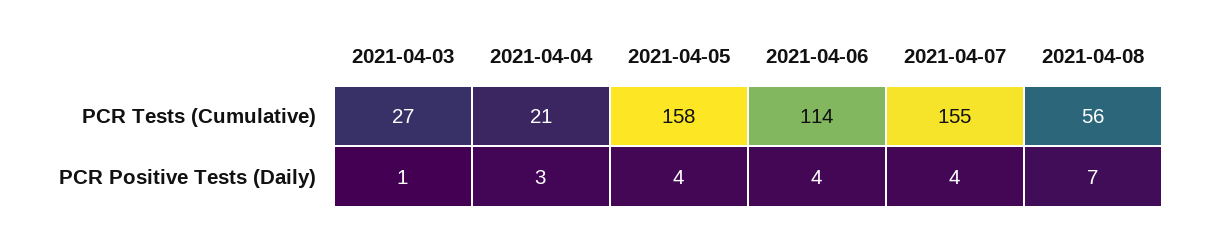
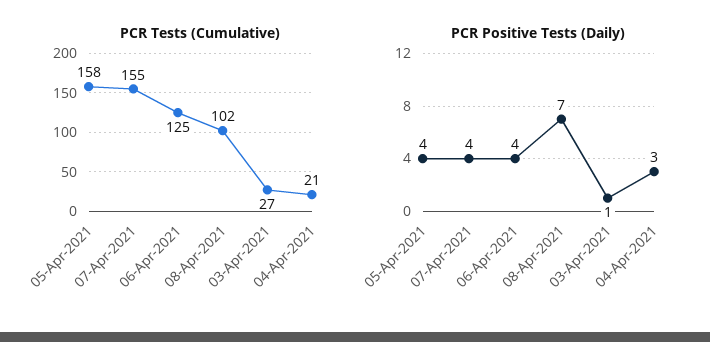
PCR Tests (Cumulative), 2021-04-06: 114 -> 125
PCR Tests (Cumulative), 2021-04-08: 56 -> 102

